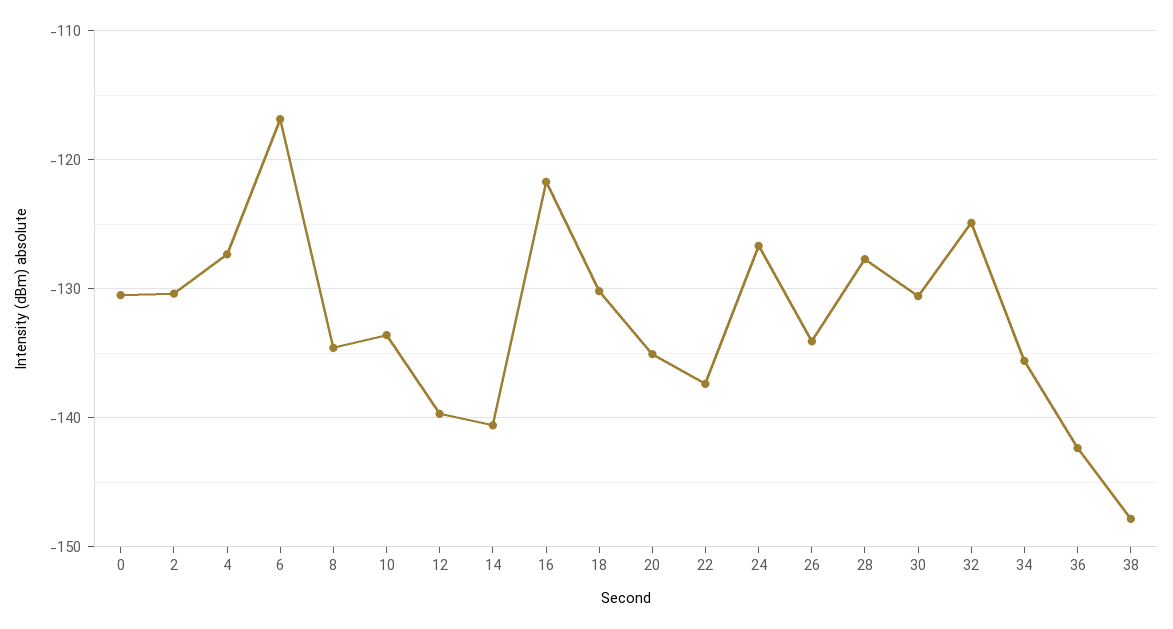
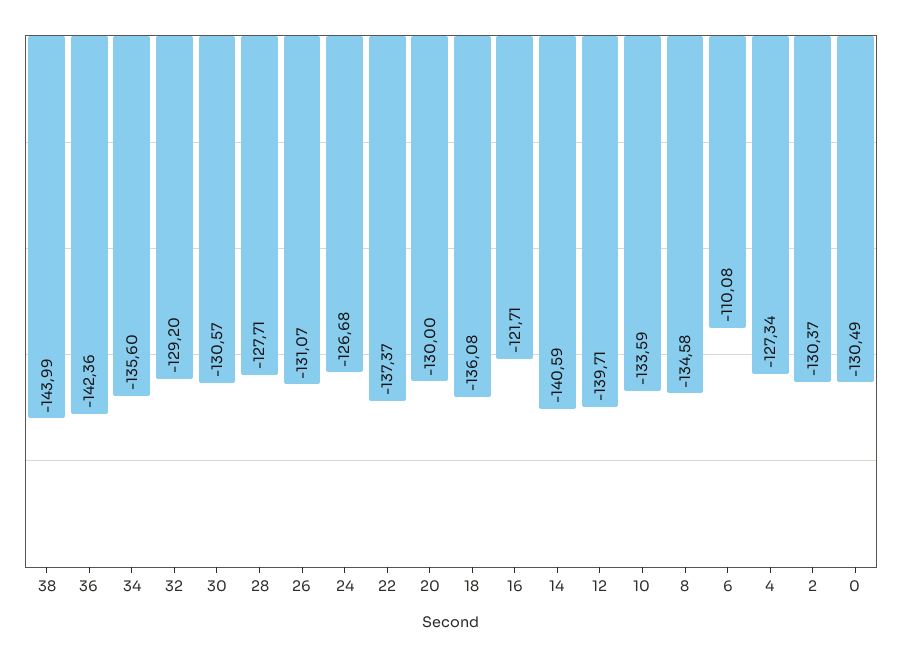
6: -117 -> -110.08
18: -130 -> -136.08
20: -135 -> -130
26: -134 -> -131.07
32: -125 -> -129.2
38: -148 -> -143.99

